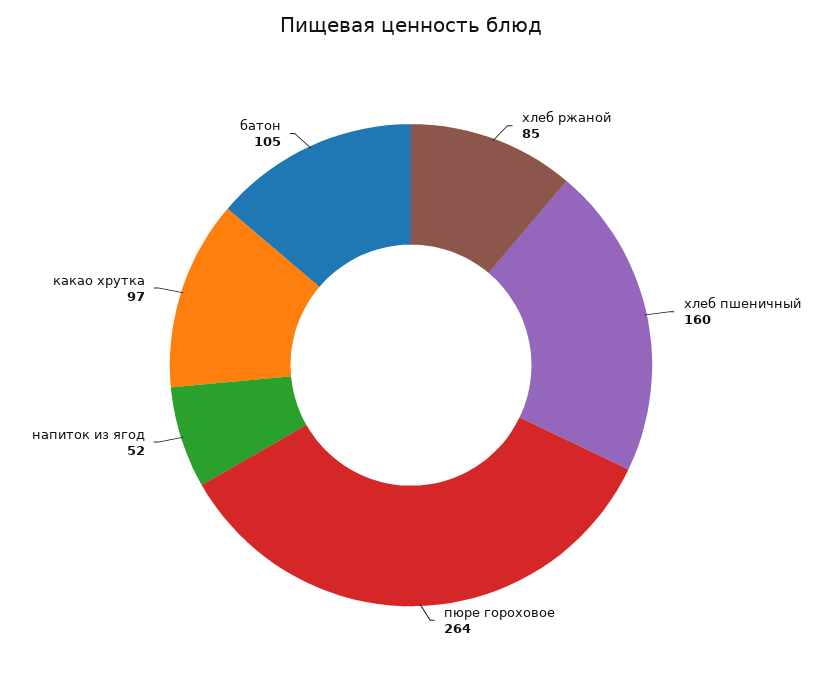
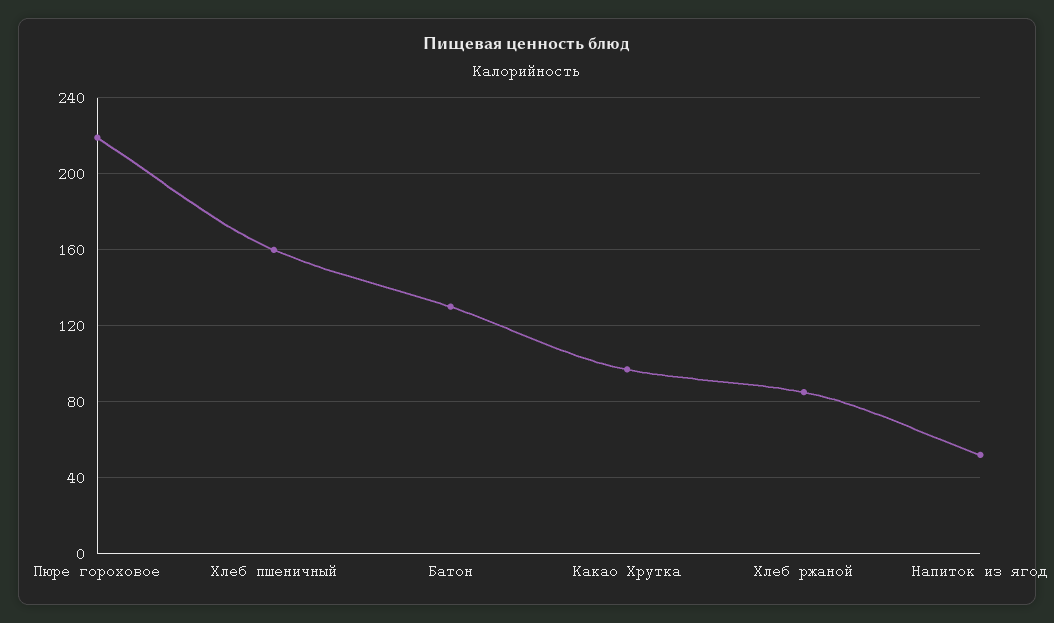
пюре гороховое: 264 -> 220
батон: 105 -> 130

